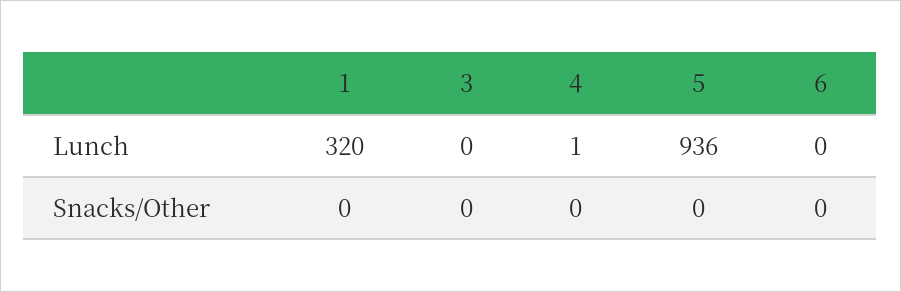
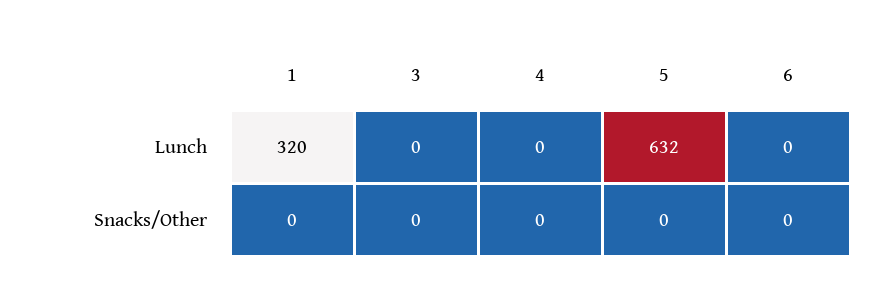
4, Lunch: 1 -> 0
5, Lunch: 936 -> 632

